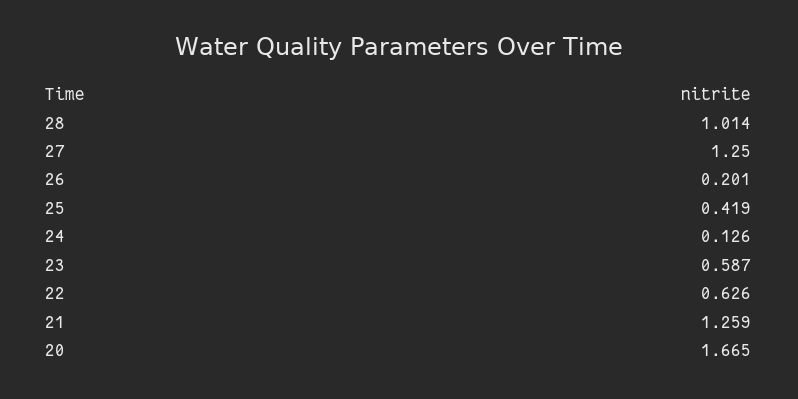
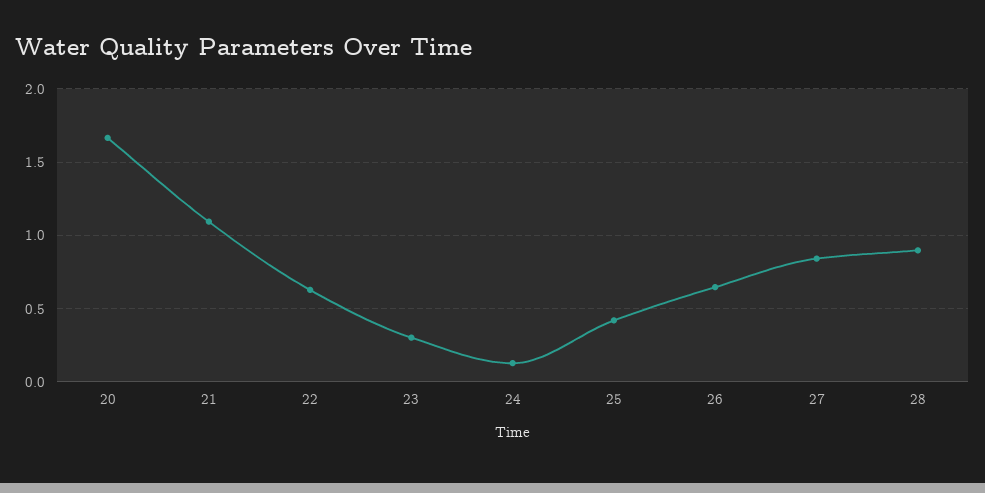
28: 1.014 -> 0.9
27: 1.25 -> 0.85
26: 0.201 -> 0.65
23: 0.587 -> 0.3
21: 1.259 -> 1.1

